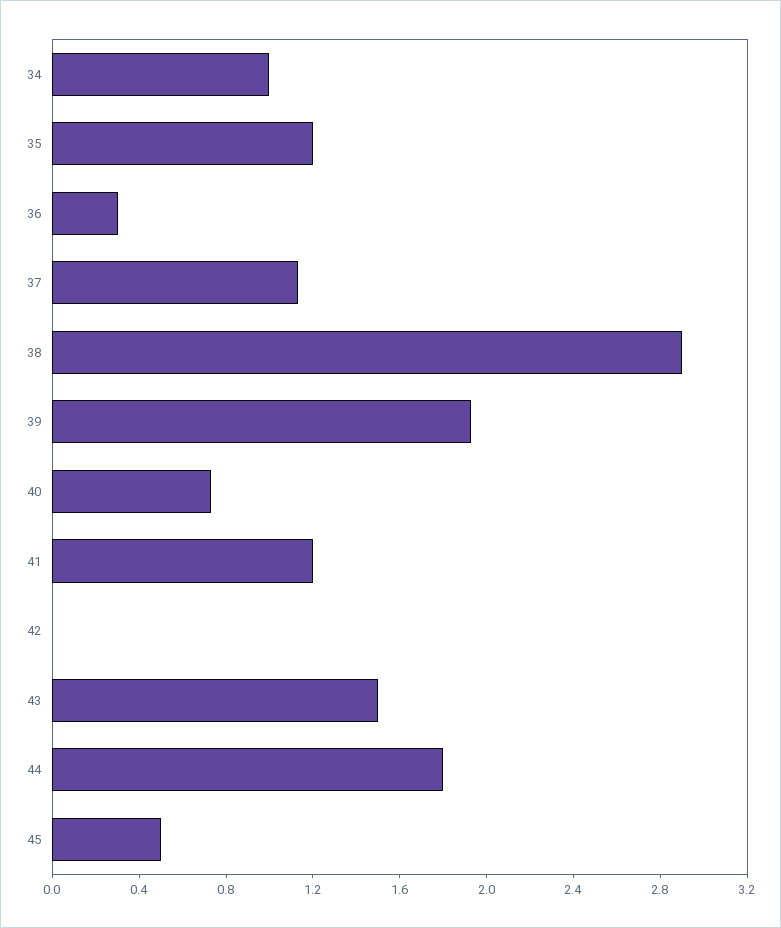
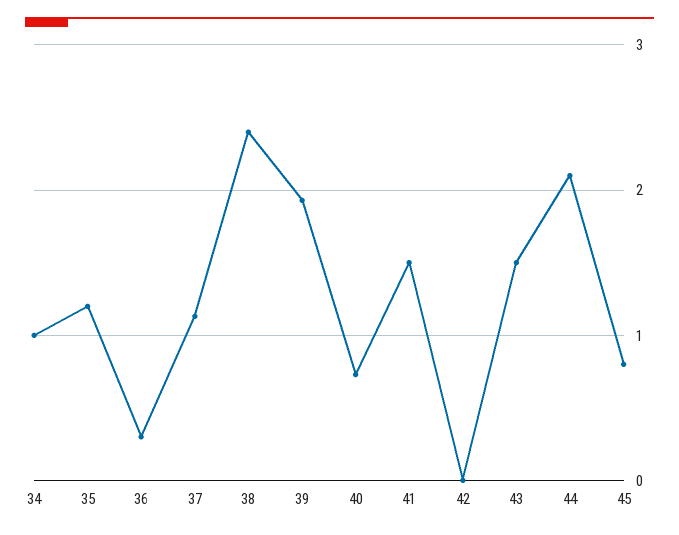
38: 2.9 -> 2.4
41: 1.2 -> 1.5
44: 1.8 -> 2.1
45: 0.5 -> 0.8

